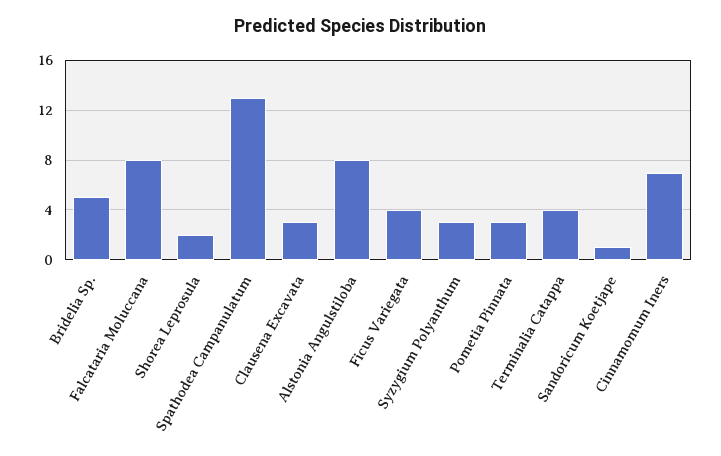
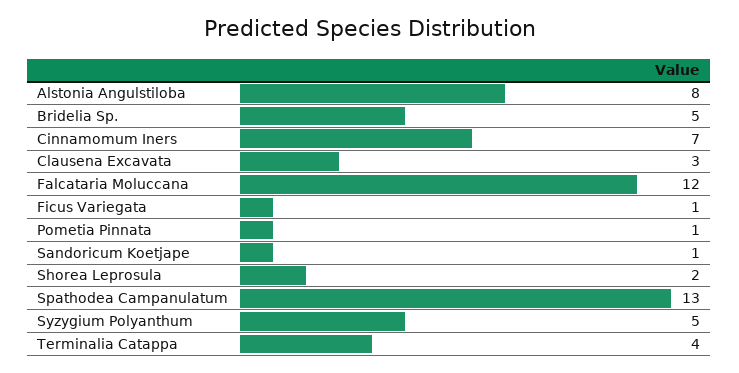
Falcataria Moluccana: 8 -> 12
Ficus Variegata: 4 -> 1
Syzygium Polyanthum: 3 -> 5
Pometia Pinnata: 3 -> 1

